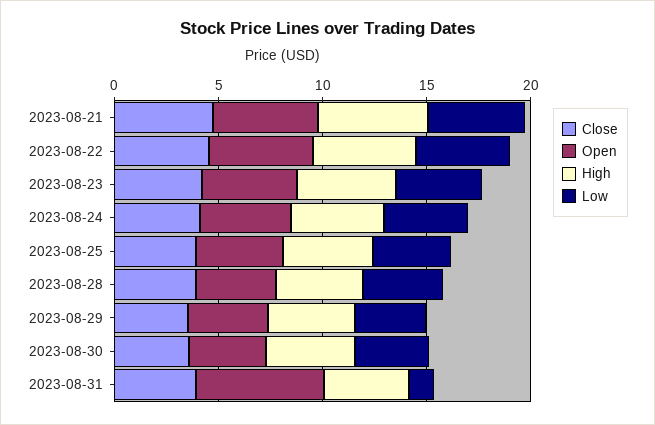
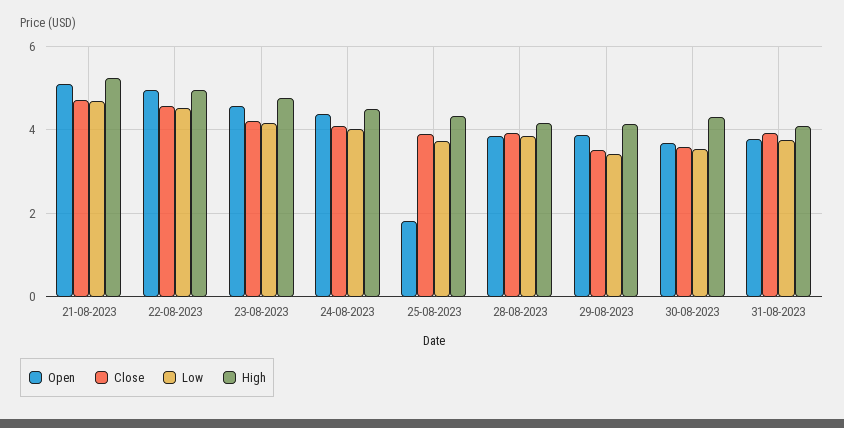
Open, 2023-08-25: 4 -> 1.8
Open, 2023-08-31: 6 -> 3.8
Low, 2023-08-31: 1 -> 3.8

